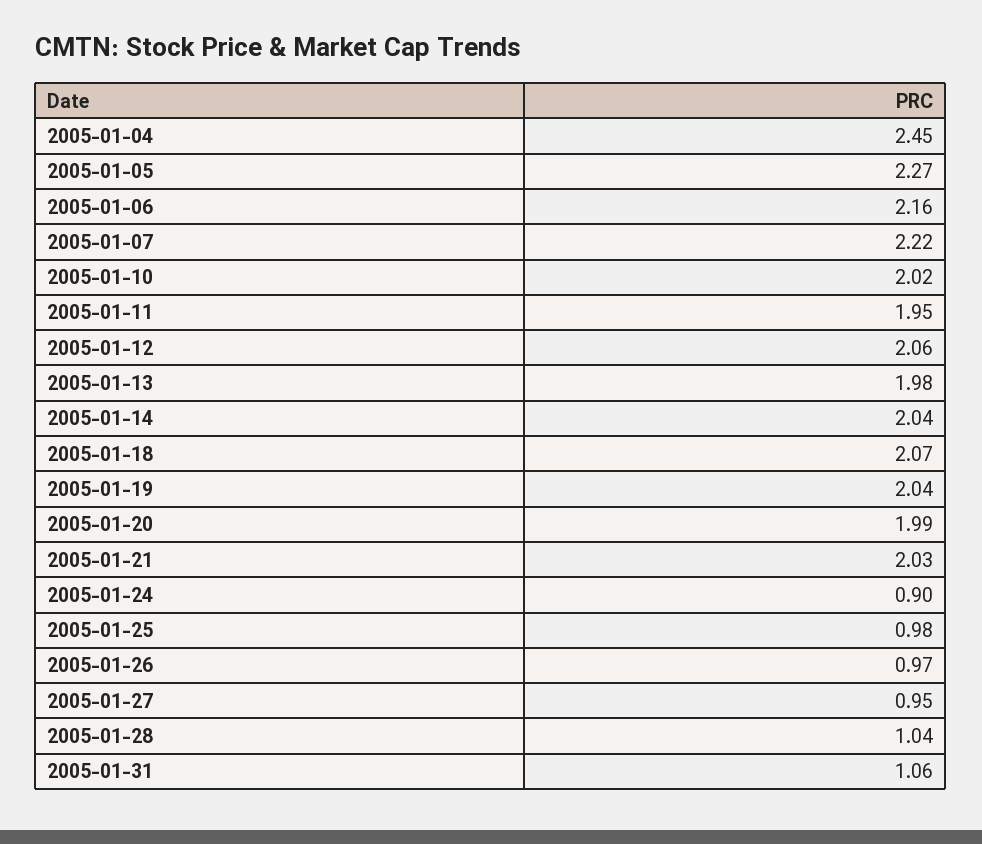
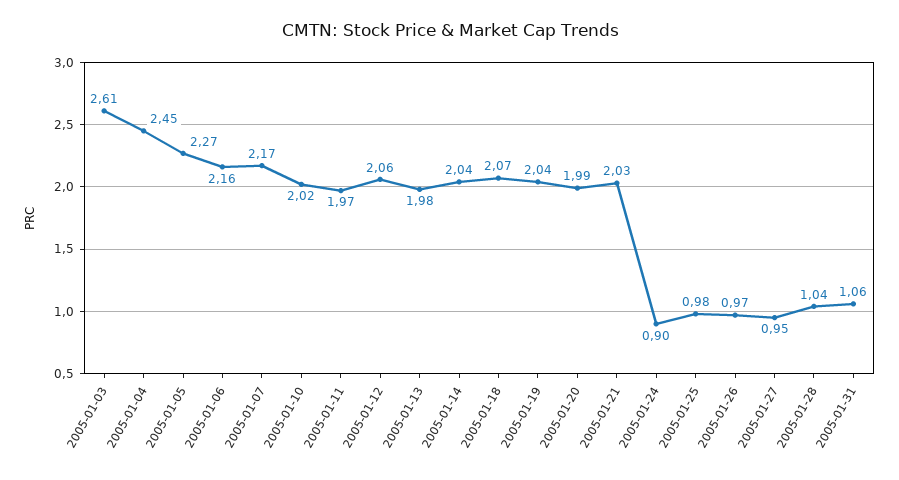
2005-01-07: 2.22 -> 2.17
2005-01-11: 1.95 -> 1.97
2005-01-03: none -> 2.61

